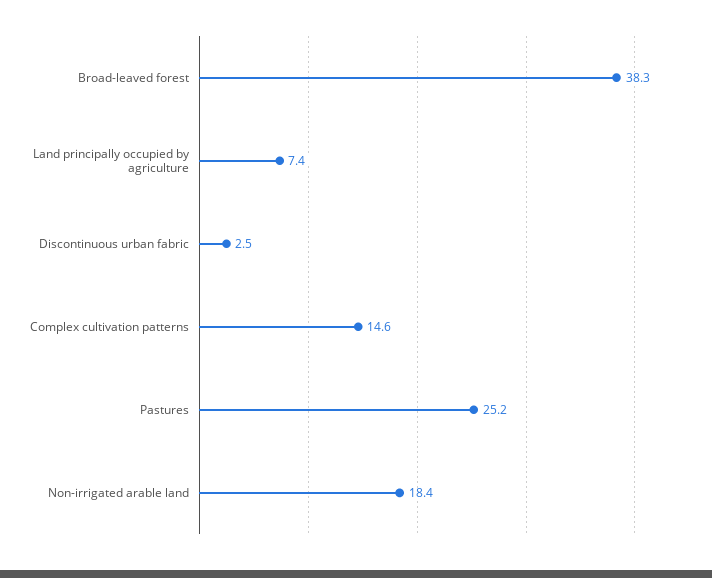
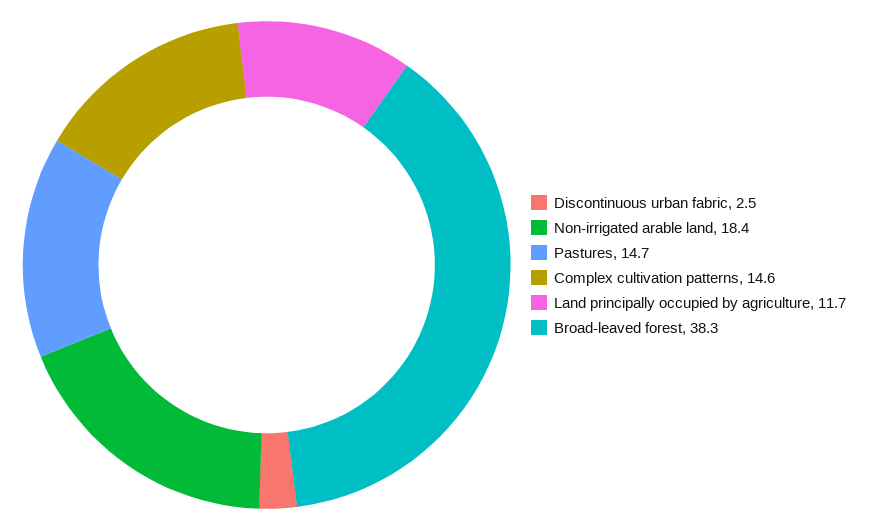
Land principally occupied by agriculture: 7.4 -> 11.7
Pastures: 25.2 -> 14.7

